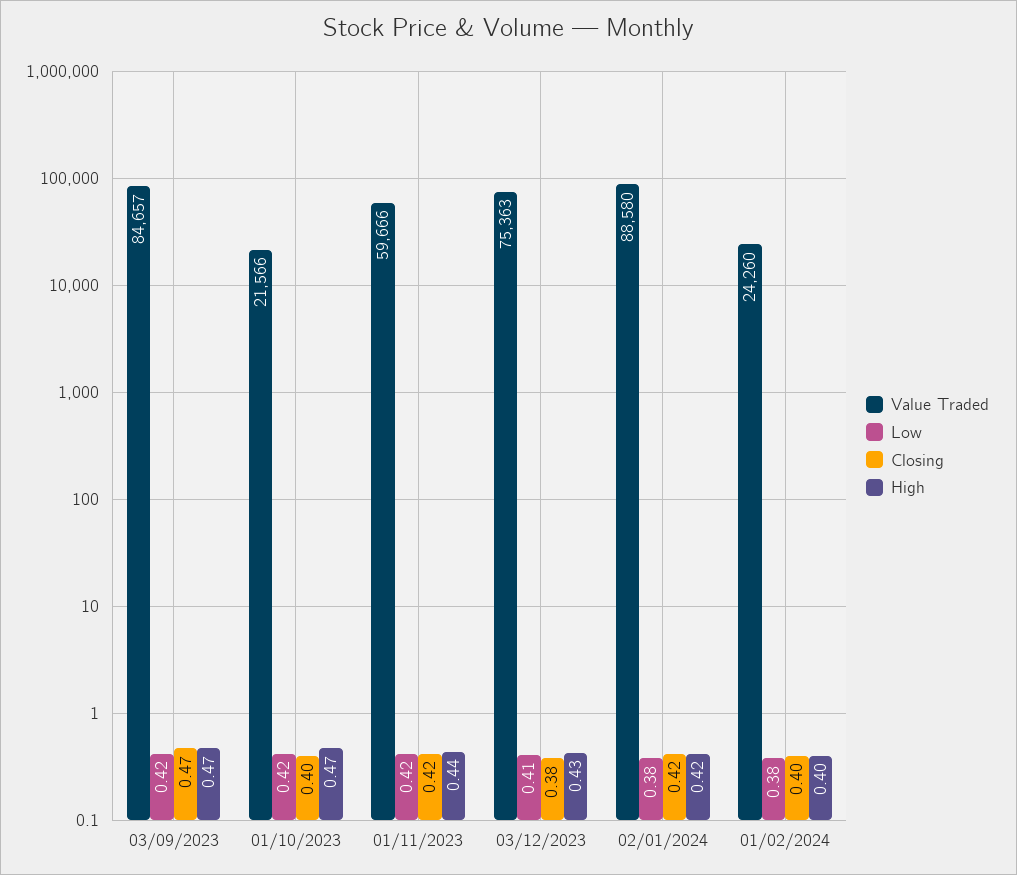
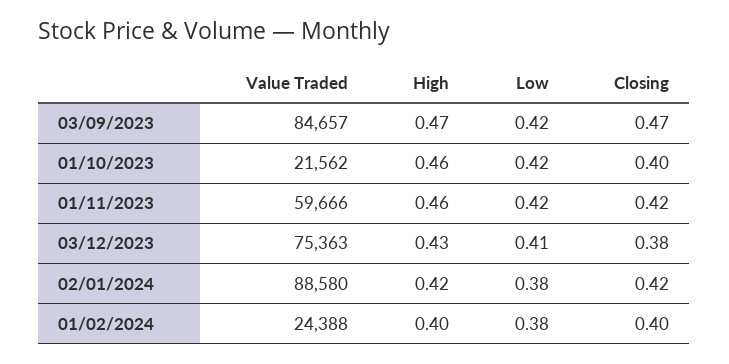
Value Traded, 01/10/2023: 21566 -> 21562
High, 01/10/2023: 0.47 -> 0.46
High, 01/11/2023: 0.44 -> 0.46
Value Traded, 01/02/2024: 24260 -> 24388

